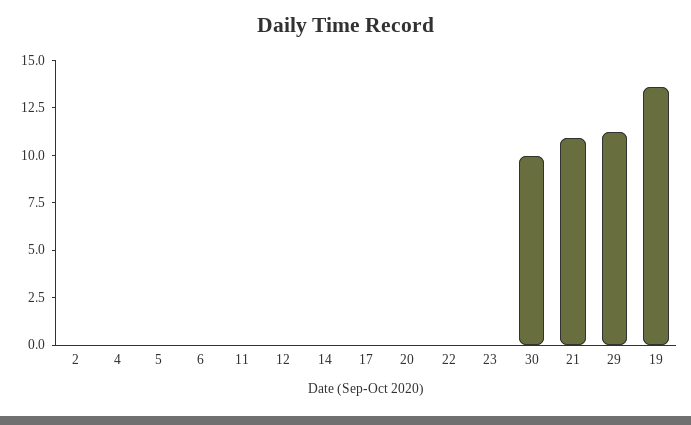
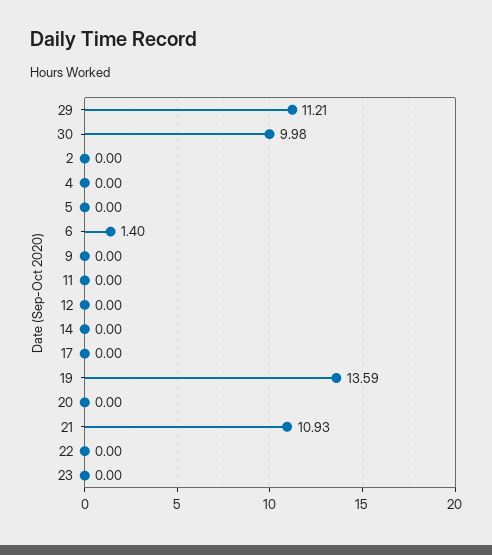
6: 0 -> 1.4
9: none -> 0

